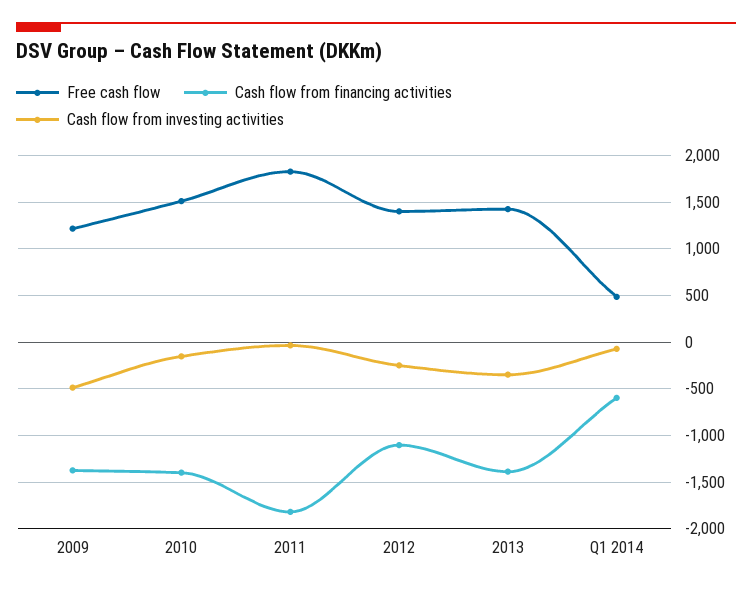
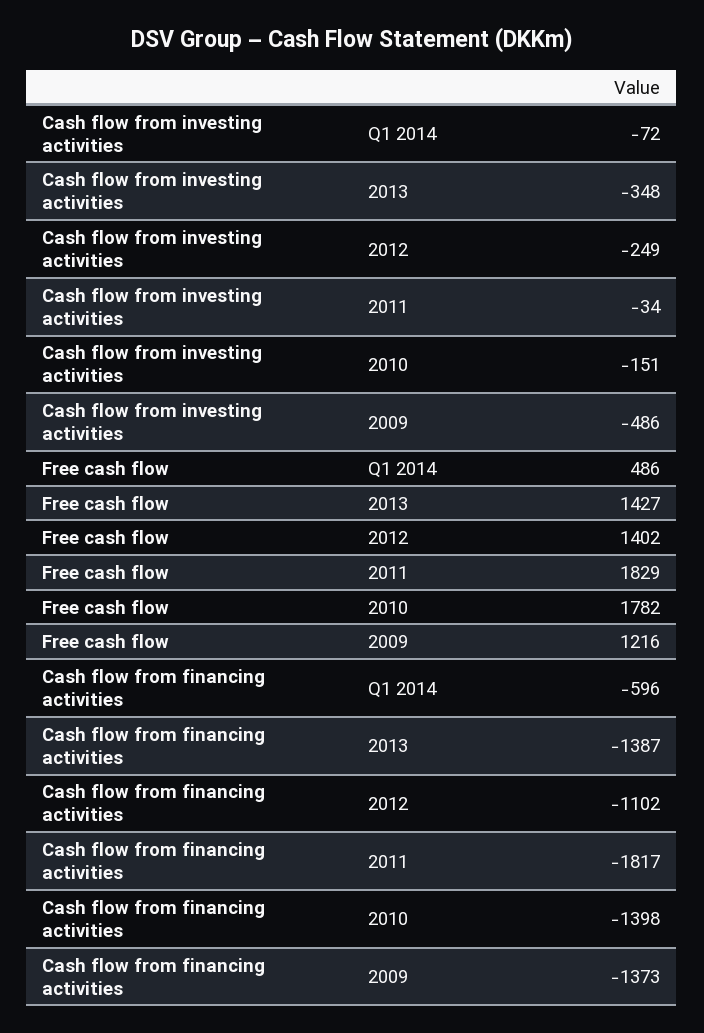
Free cash flow, 2010: 1500 -> 1782

